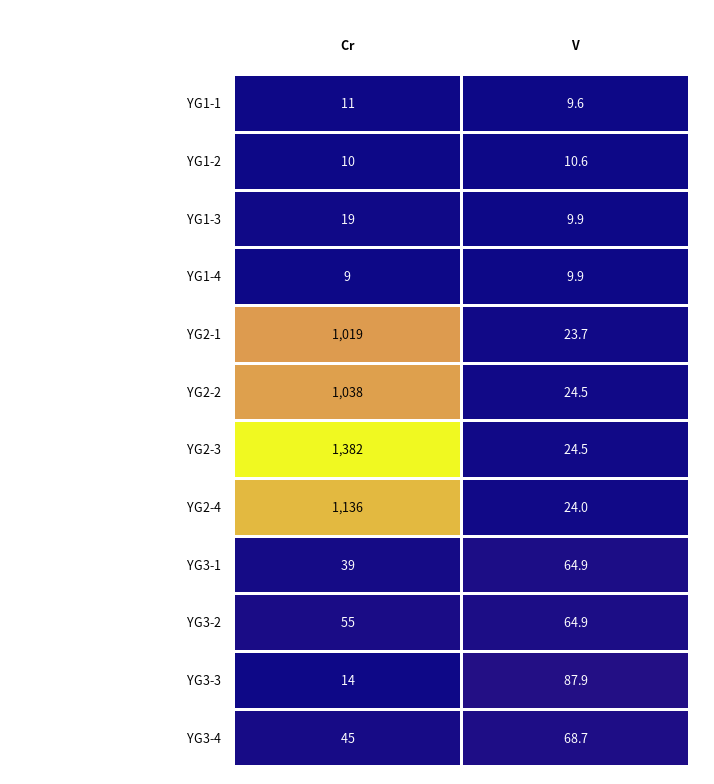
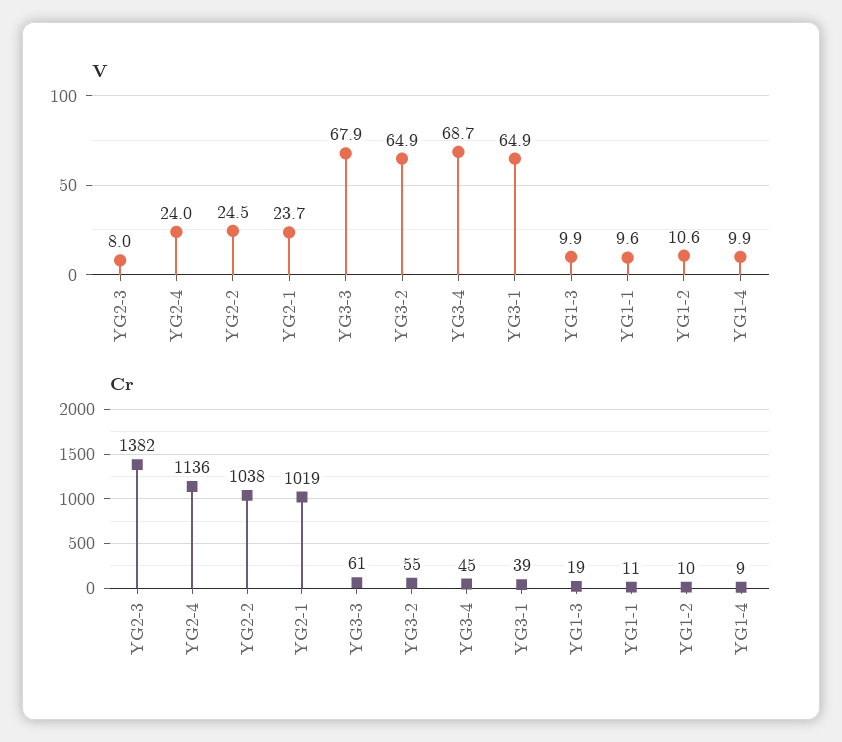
V, YG2-3: 24.5 -> 8
Cr, YG3-3: 14 -> 61
V, YG3-3: 87.9 -> 67.9

